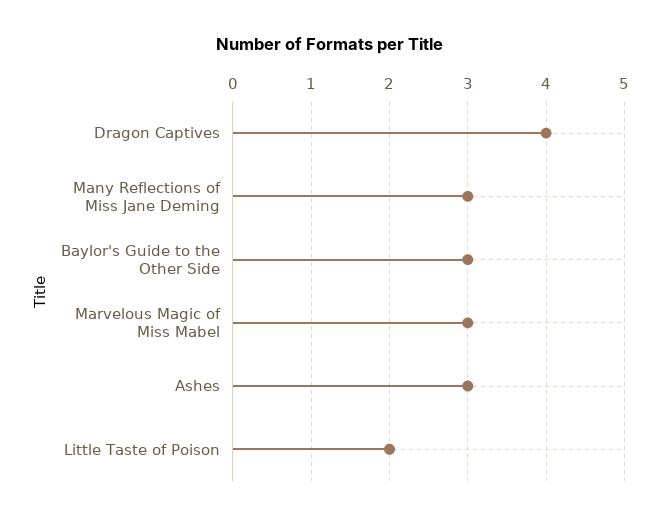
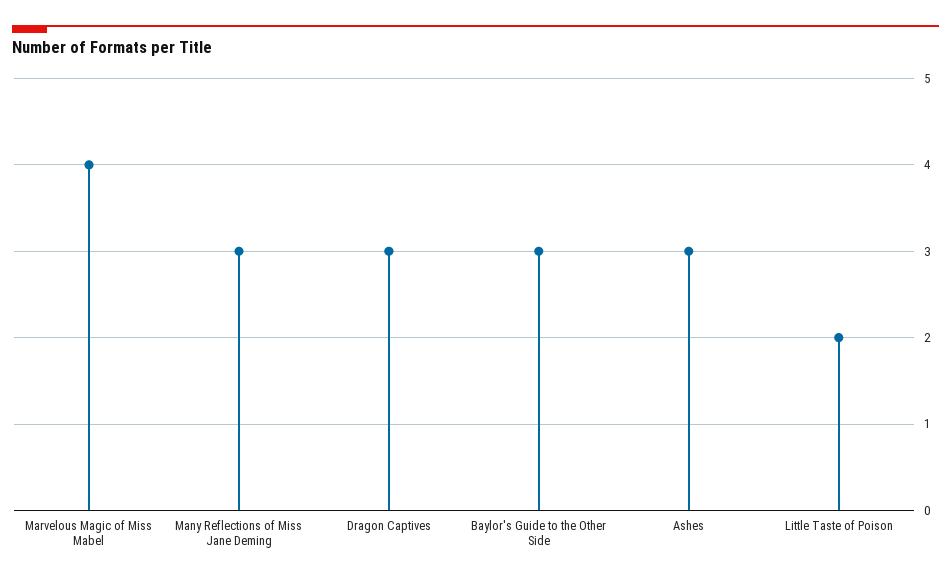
Dragon Captives: 4 -> 3
Marvelous Magic of Miss Mabel: 3 -> 4

